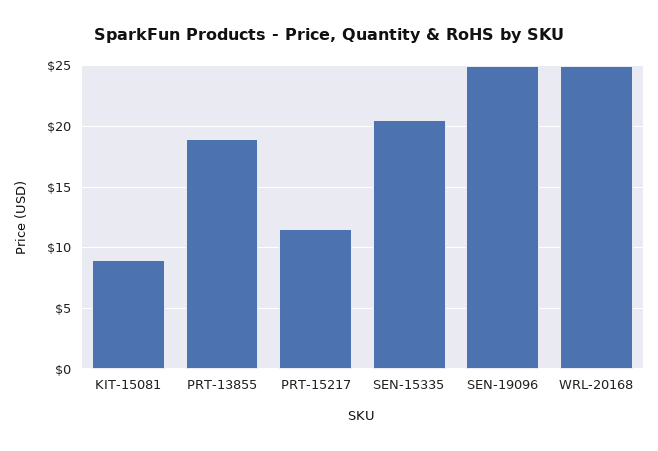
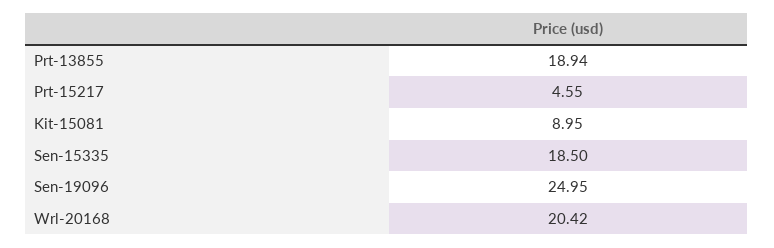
PRT-15217: 11.5 -> 4.55
SEN-15335: 20.5 -> 18.5
WRL-20168: 25 -> 20.42

